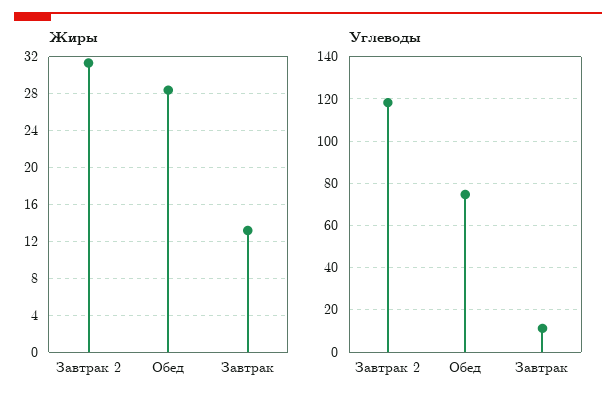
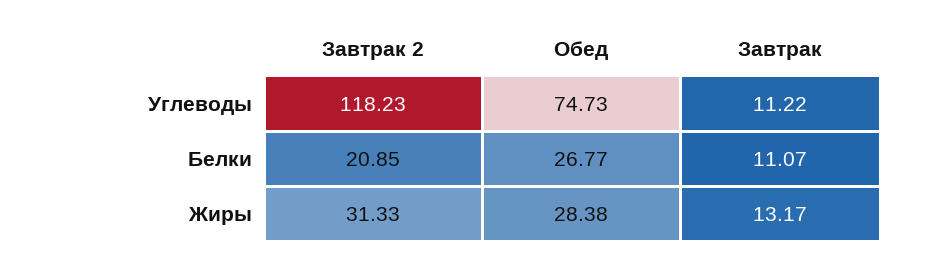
Белки, Завтрак 2: none -> 20.85
Белки, Обед: none -> 26.77
Белки, Завтрак: none -> 11.07

